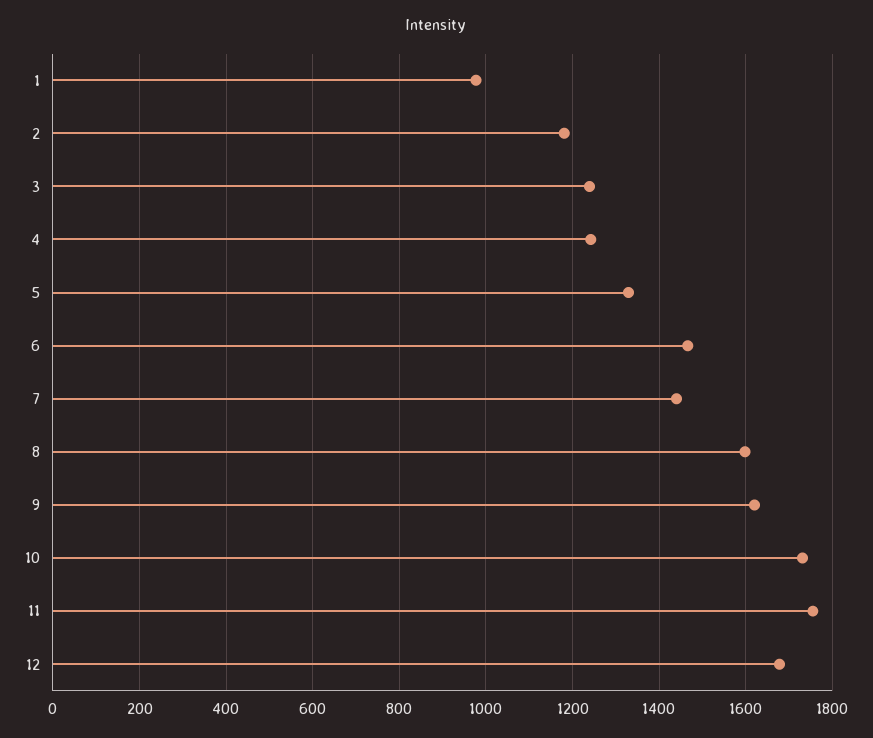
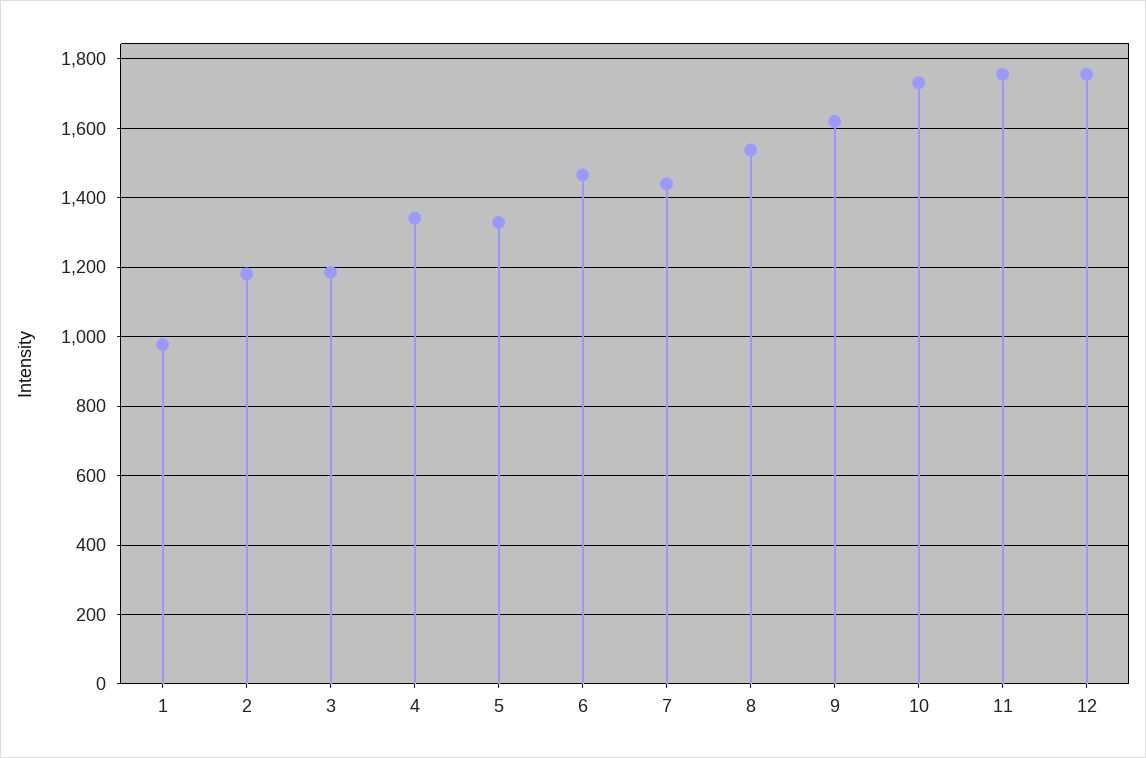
3: 1240 -> 1180
4: 1240 -> 1340
8: 1600 -> 1540
12: 1680 -> 1760

